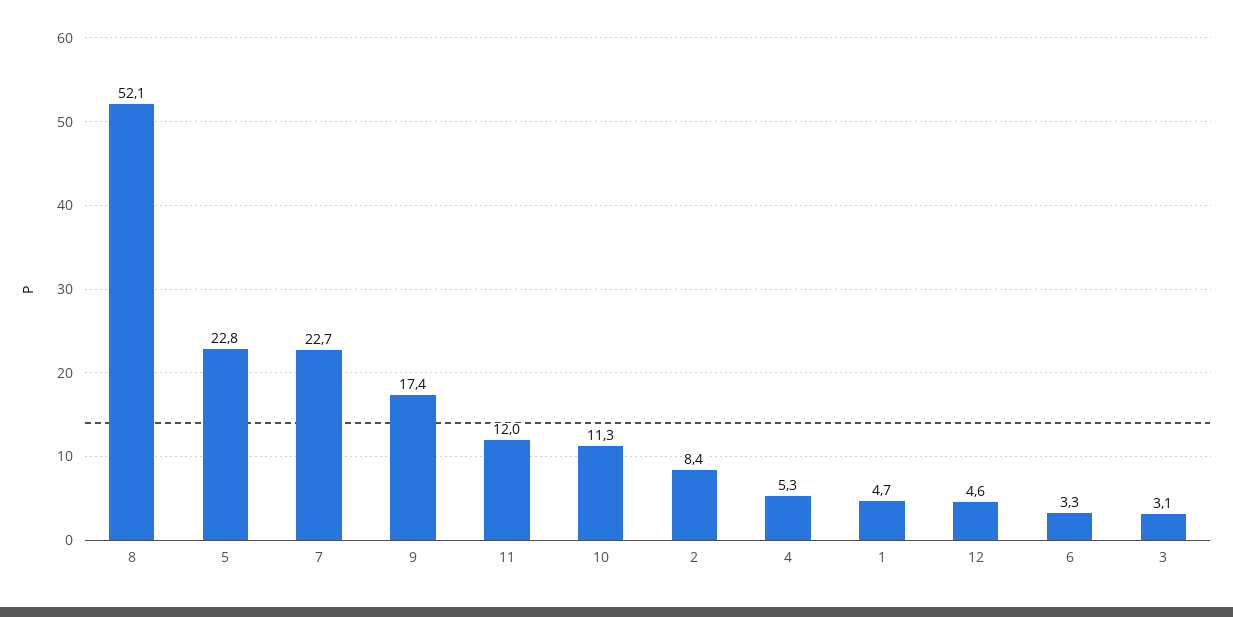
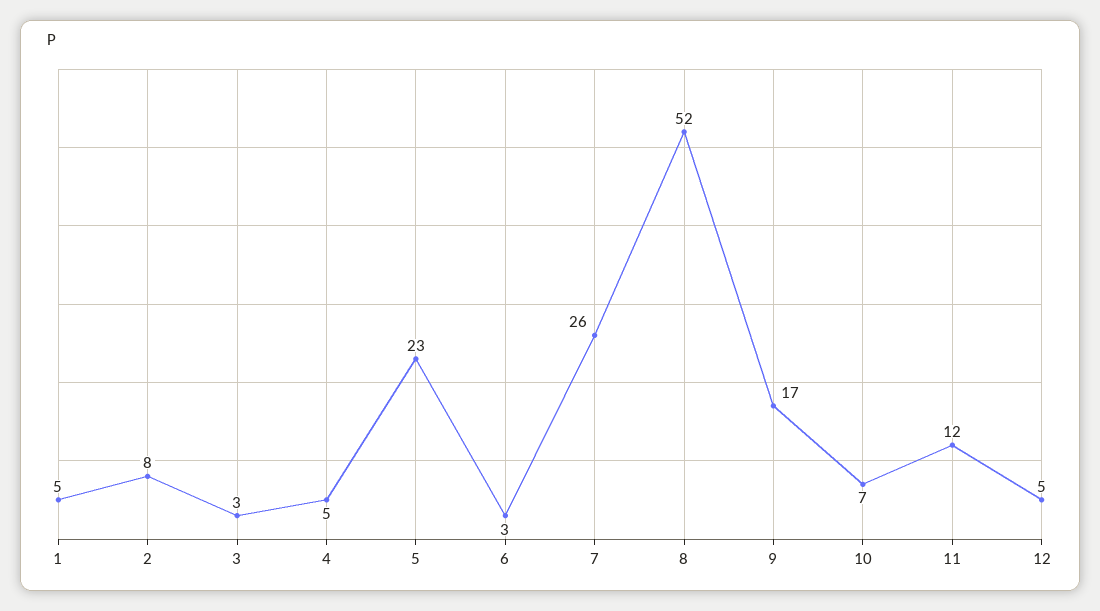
7: 22.7 -> 26
10: 11.3 -> 7

